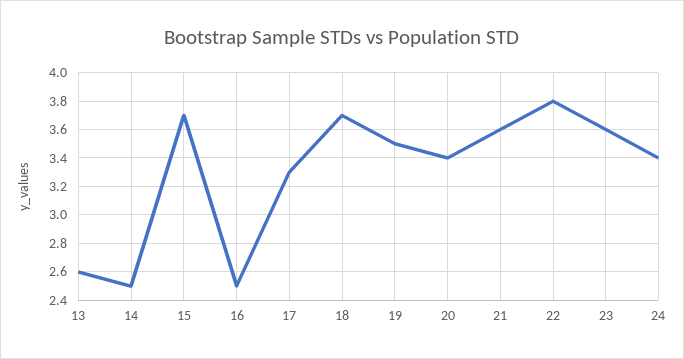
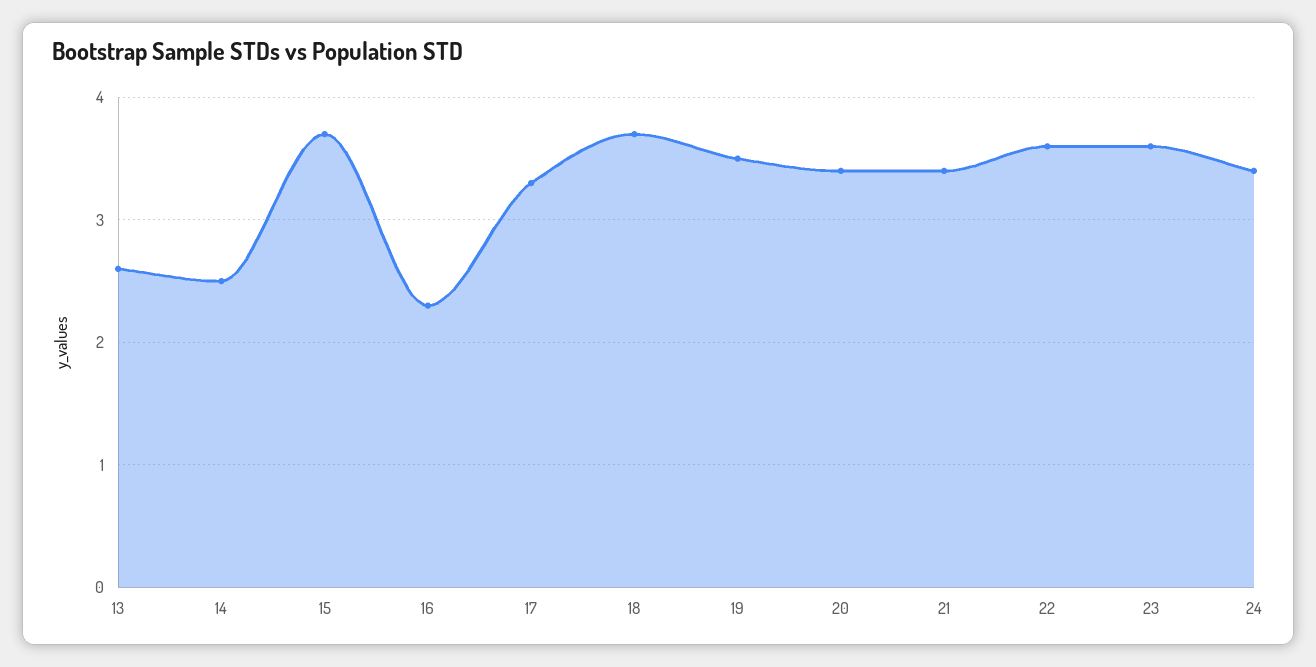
16: 2.5 -> 2.3
21: 3.6 -> 3.4
22: 3.8 -> 3.6

